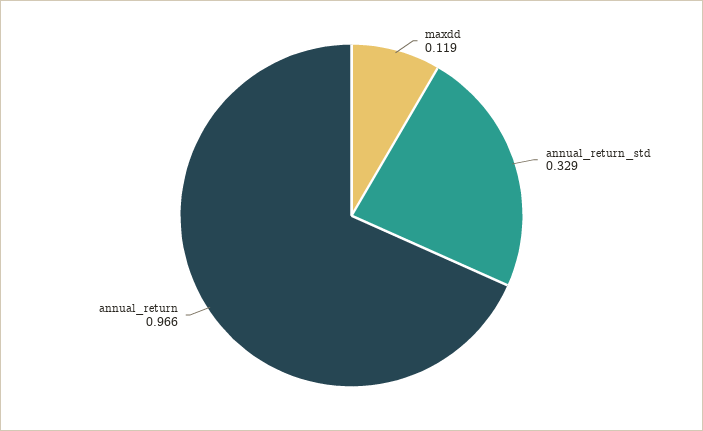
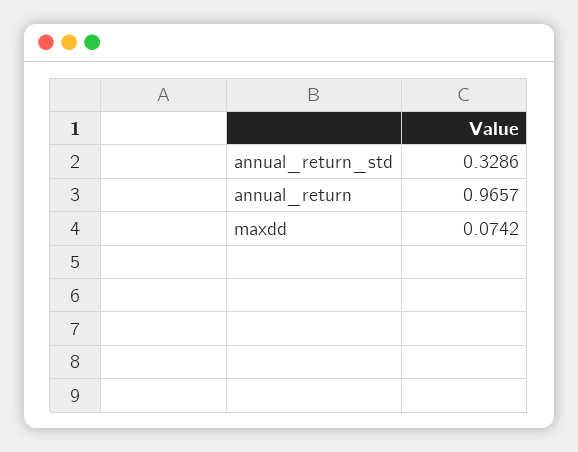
maxdd: 0.119 -> 0.0742

